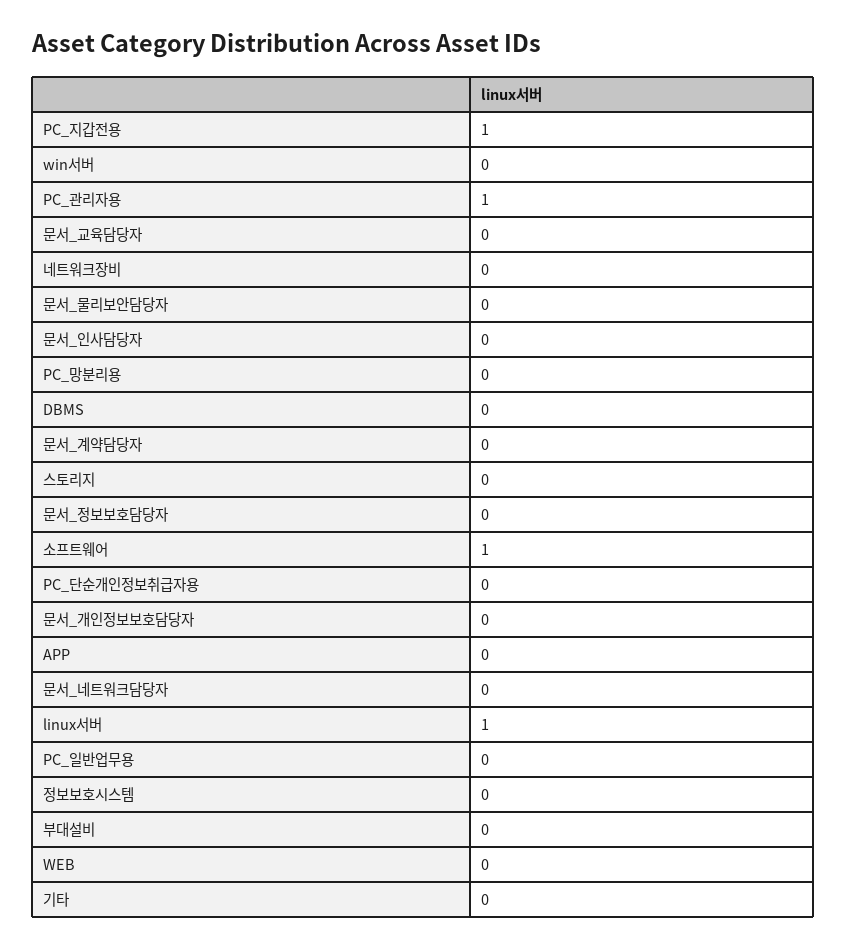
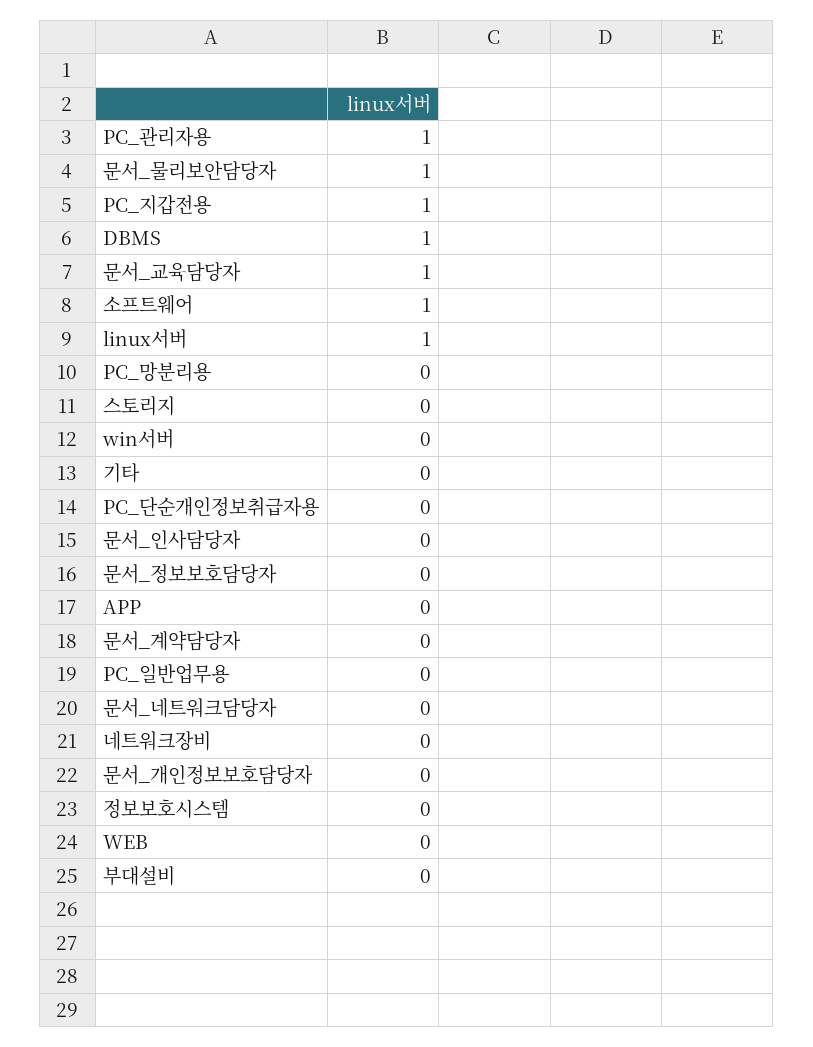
문서_교육담당자: 0 -> 1
문서_물리보안담당자: 0 -> 1
DBMS: 0 -> 1

